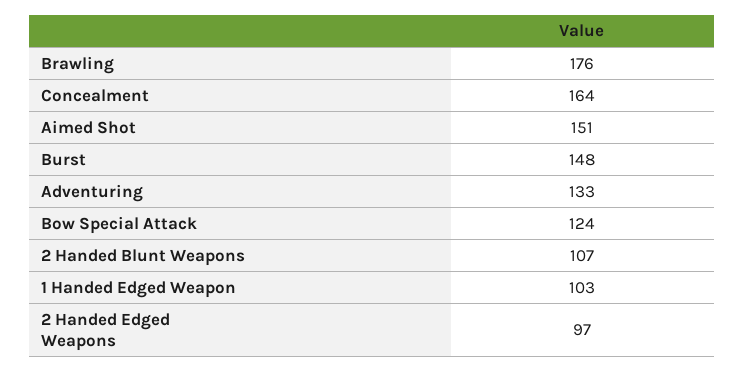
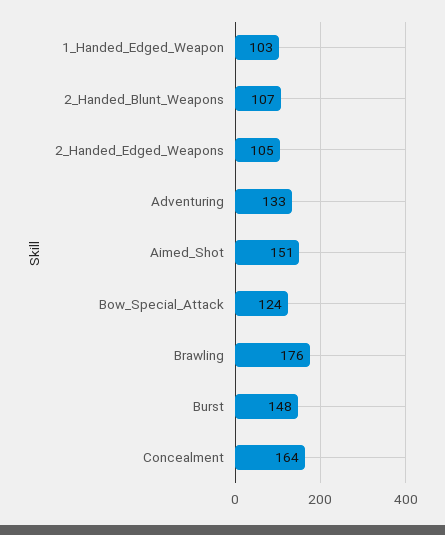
2 Handed Edged Weapons: 97 -> 105

